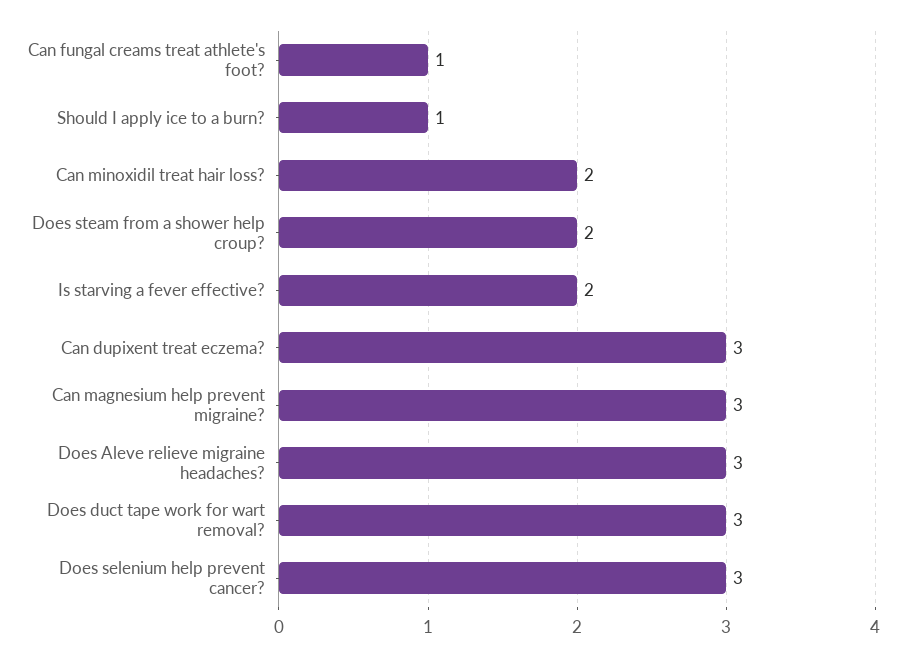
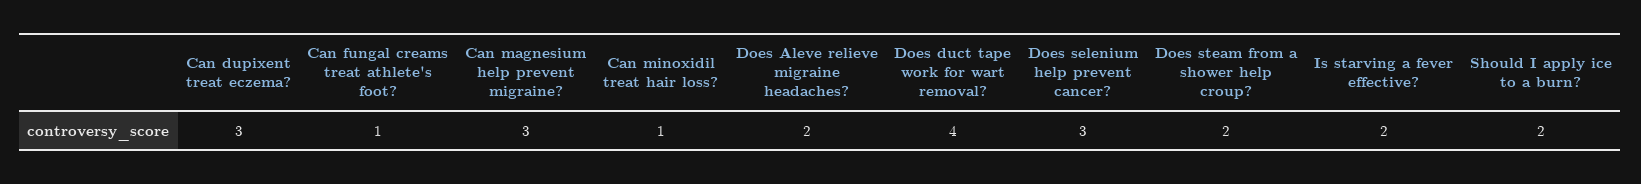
Should I apply ice to a burn?: 1 -> 2
Can minoxidil treat hair loss?: 2 -> 1
Does Aleve relieve migraine headaches?: 3 -> 2
Does duct tape work for wart removal?: 3 -> 4

